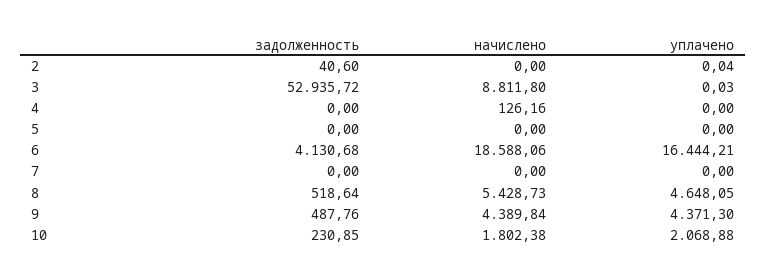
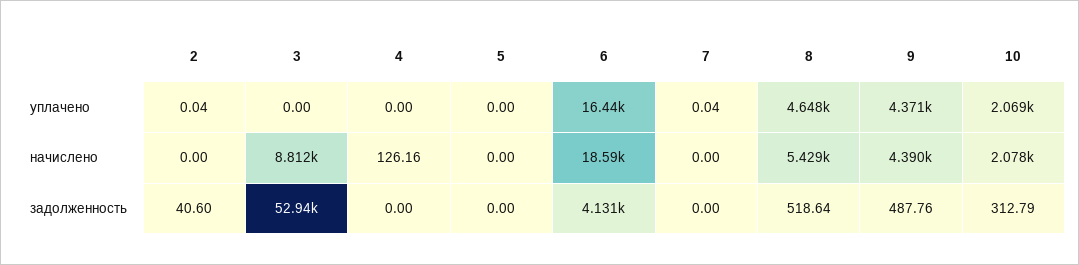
уплачено, 3: 0.03 -> 0
уплачено, 7: 0 -> 0.04
задолженность, 10: 230.85 -> 312.79
начислено, 10: 1802.38 -> 2078

